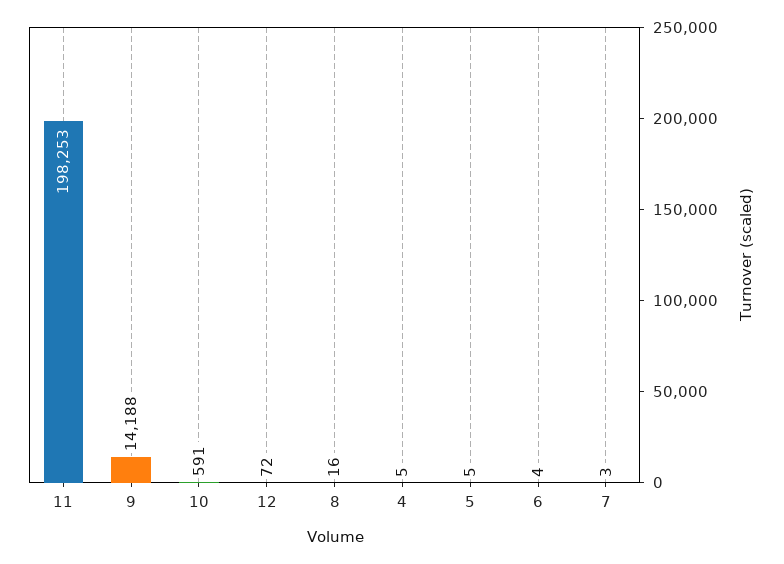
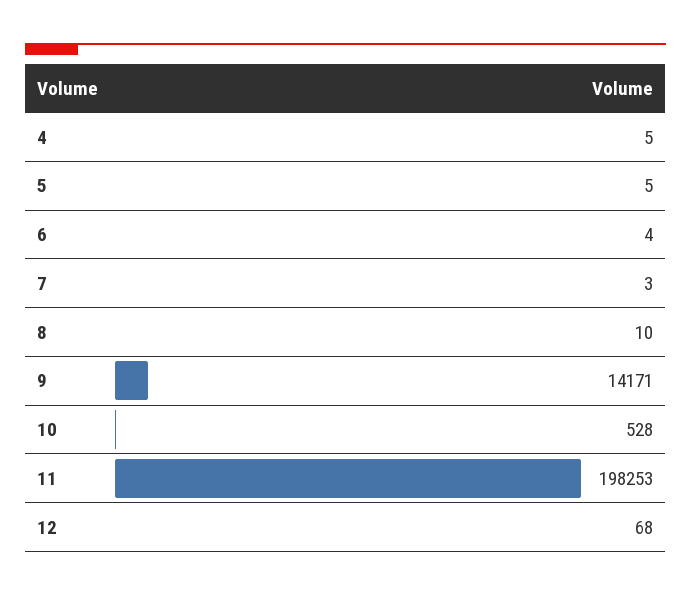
9: 14188 -> 14171
10: 591 -> 528
12: 72 -> 68
8: 16 -> 10

